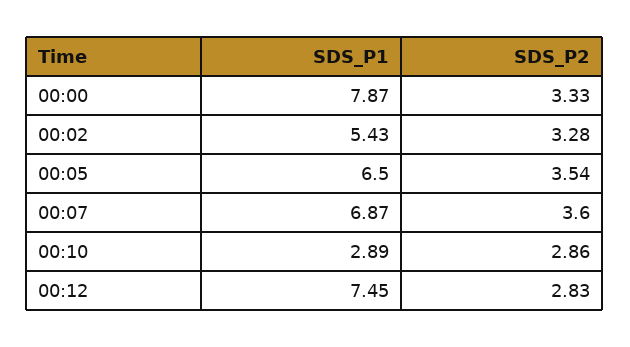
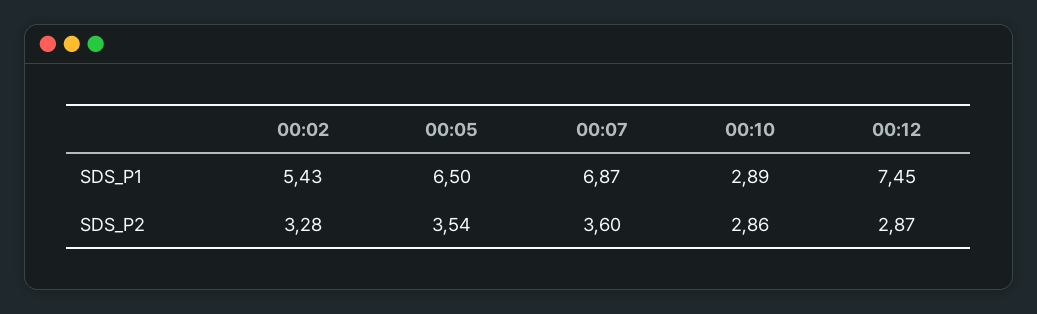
SDS_P1, 00:00: 7.87 -> none
SDS_P2, 00:00: 3.33 -> none
SDS_P2, 00:12: 2.83 -> 2.87

